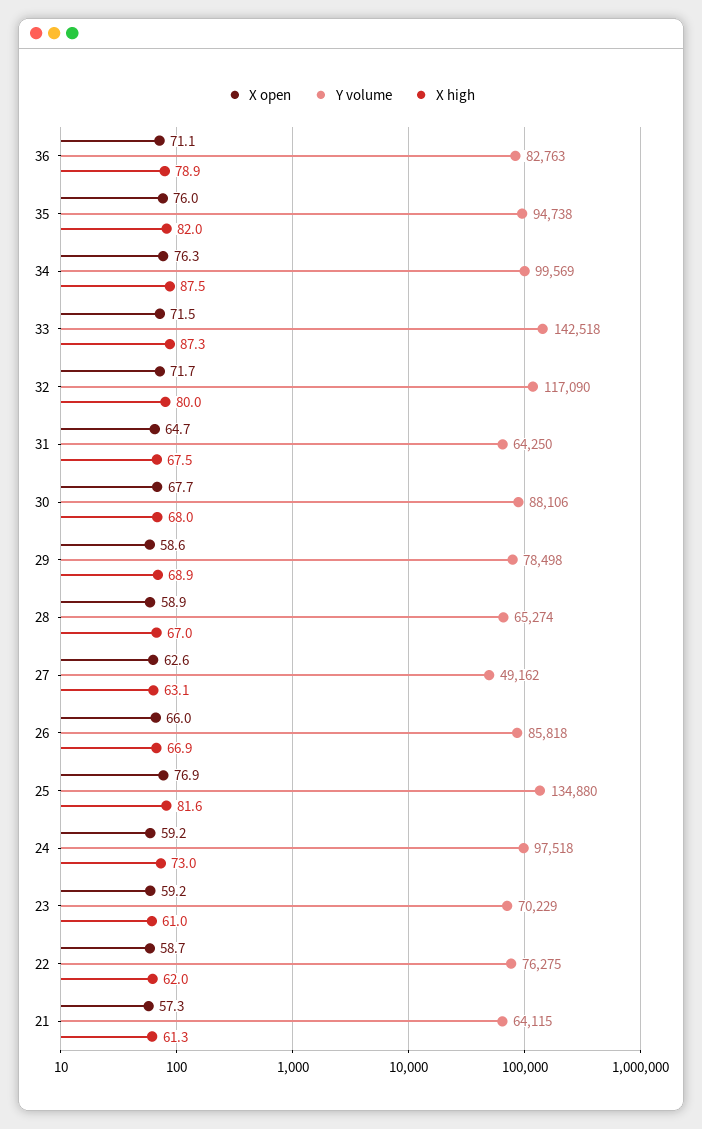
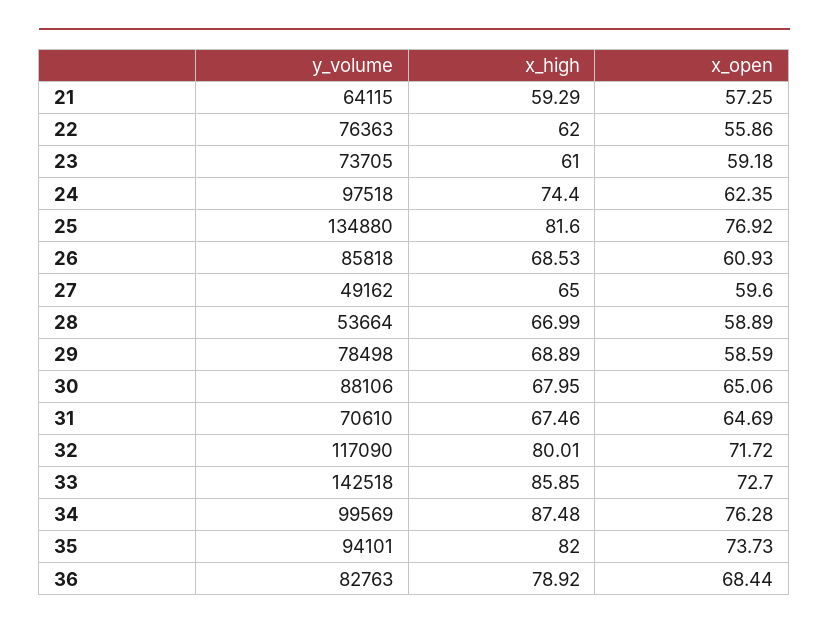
X open, 36: 71.1 -> 68.44
X open, 35: 76 -> 73.73
Y volume, 35: 94738 -> 94101
X open, 33: 71.5 -> 72.7
X high, 33: 87.3 -> 85.85
Y volume, 31: 64250 -> 70610
X open, 30: 67.7 -> 65.06
Y volume, 28: 65274 -> 53664
X open, 27: 62.6 -> 59.6
X high, 27: 63.1 -> 65
X open, 26: 66 -> 60.93
X high, 26: 66.9 -> 68.53
X open, 24: 59.2 -> 62.35
X high, 24: 73 -> 74.4
Y volume, 23: 70229 -> 73705
X open, 22: 58.7 -> 55.86
Y volume, 22: 76275 -> 76363
X high, 21: 61.3 -> 59.29

